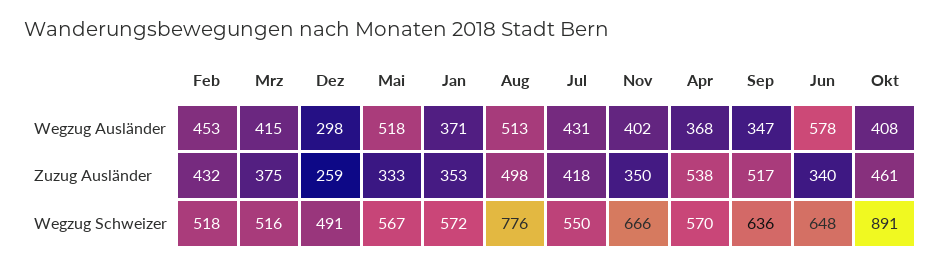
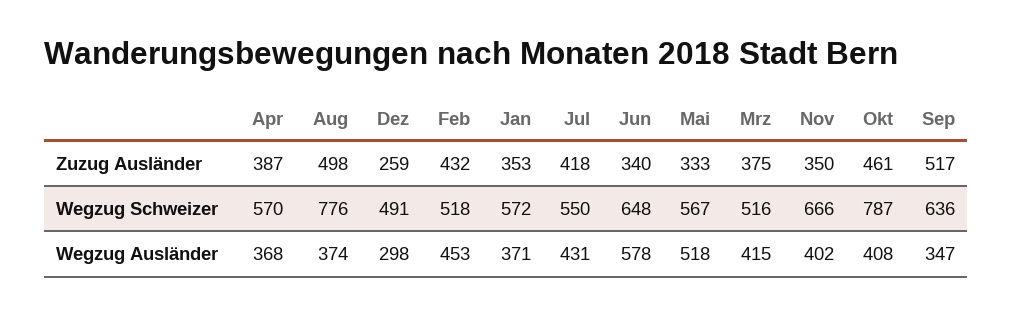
Aug, Wegzug Ausländer: 513 -> 374
Apr, Zuzug Ausländer: 538 -> 387
Okt, Wegzug Schweizer: 891 -> 787

